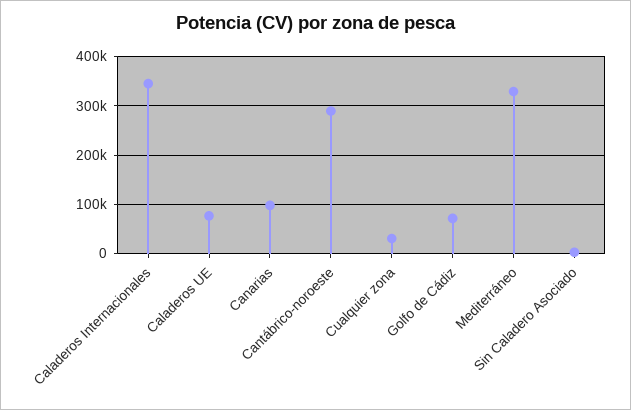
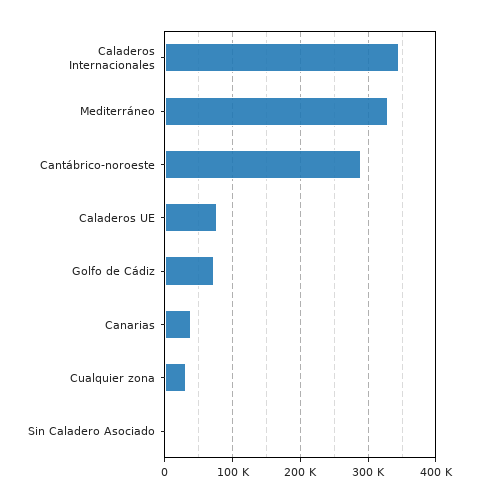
Canarias: 100000 -> 40000

